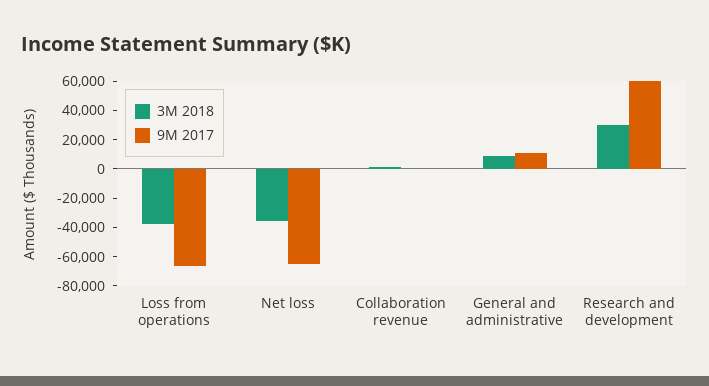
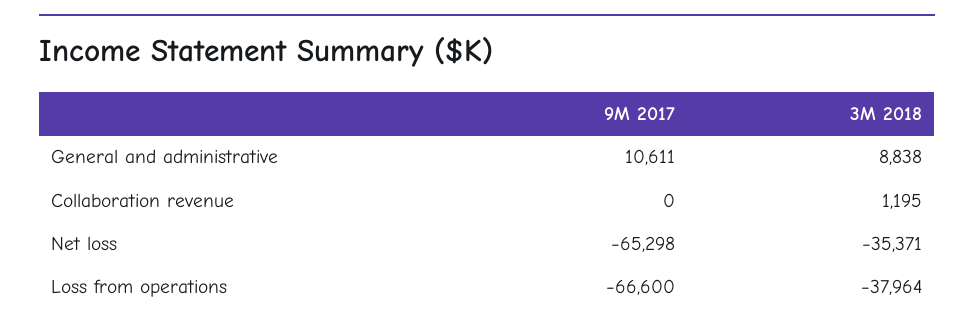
3M 2018, Research and development: 30000 -> none
9M 2017, Research and development: 60000 -> none

